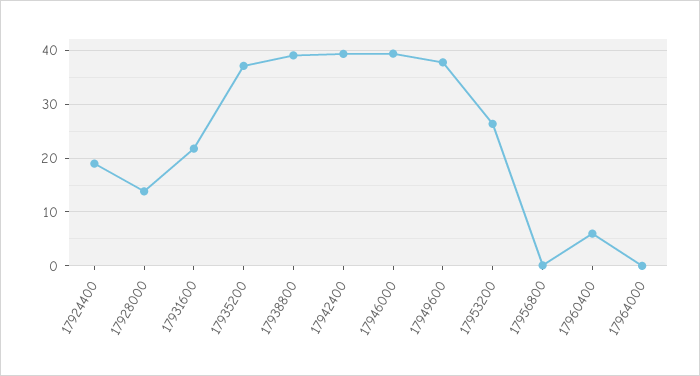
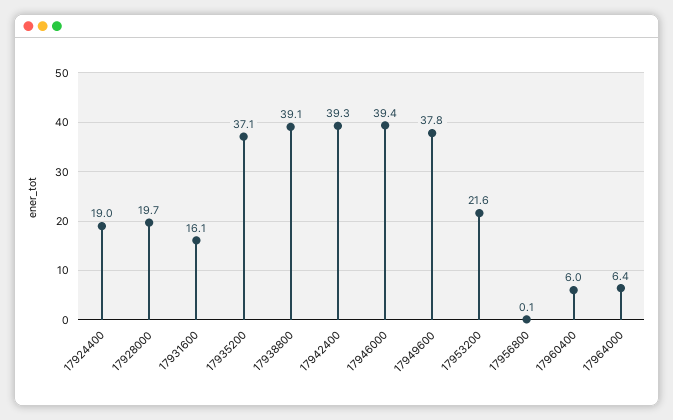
17928000: 14 -> 19.7
17931600: 22 -> 16.1
17953200: 26 -> 21.6
17964000: 0 -> 6.4

